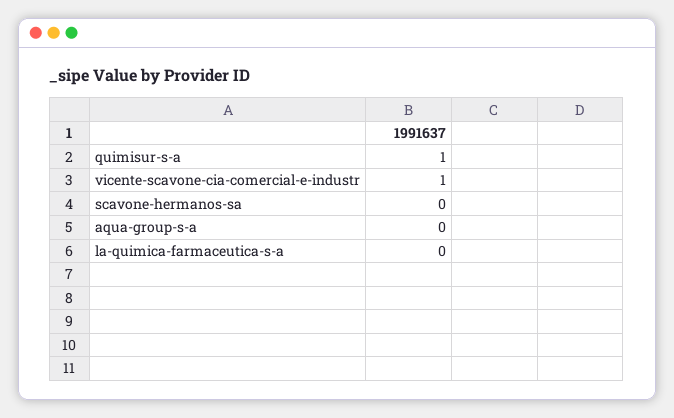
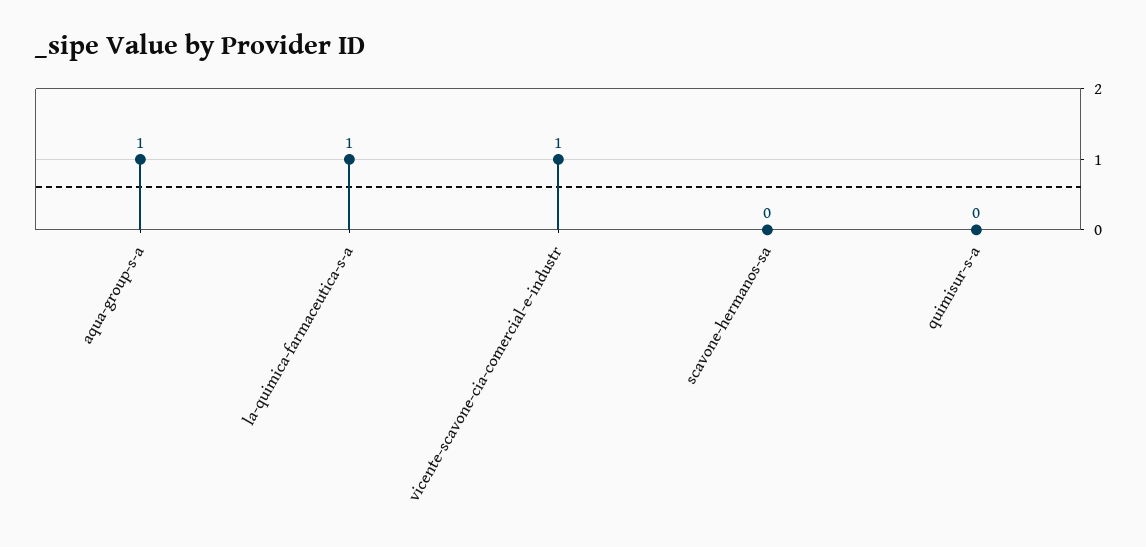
quimisur-s-a: 1 -> 0
aqua-group-s-a: 0 -> 1
la-quimica-farmaceutica-s-a: 0 -> 1

